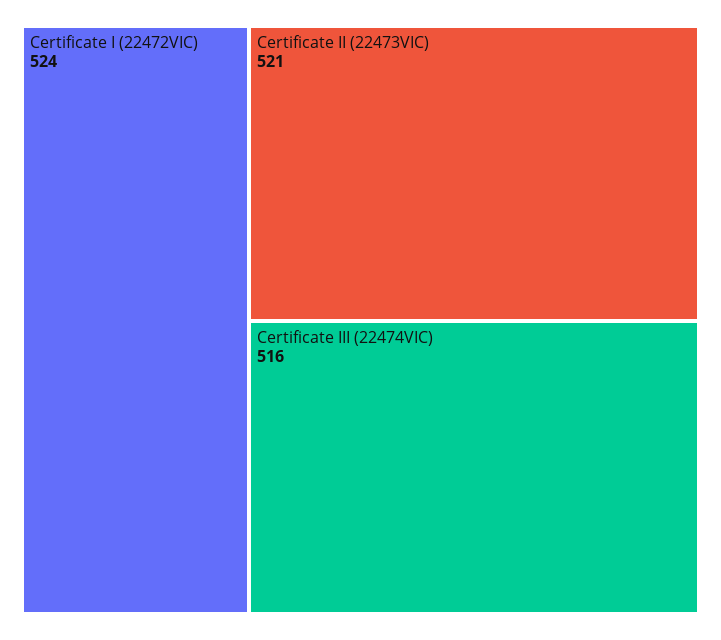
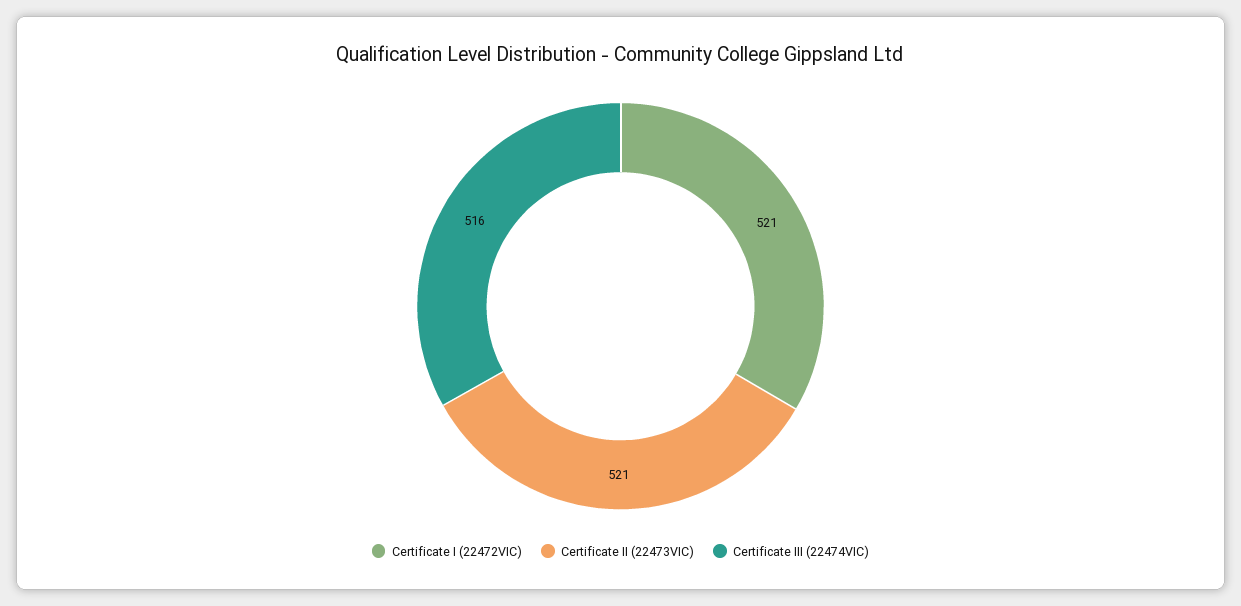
Certificate I (22472VIC): 524 -> 521

